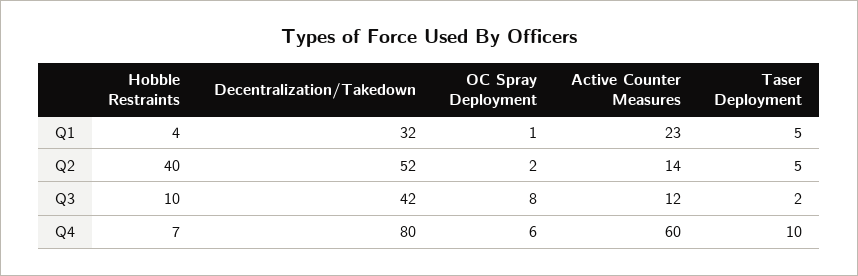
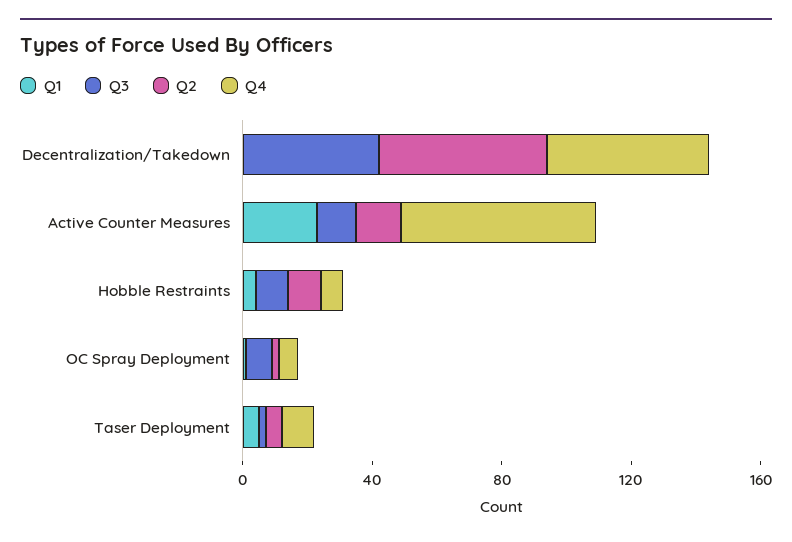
Q1, Decentralization/Takedown: 32 -> 0
Q2, Hobble Restraints: 40 -> 10
Q4, Decentralization/Takedown: 80 -> 50

